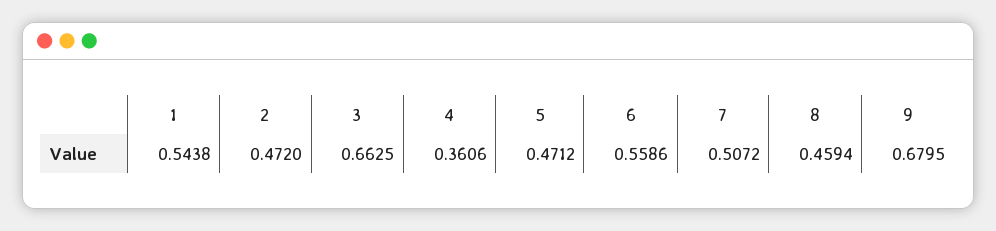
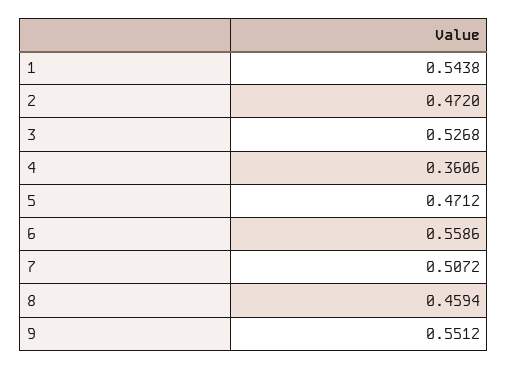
3: 0.6625 -> 0.5268
9: 0.6795 -> 0.5512

